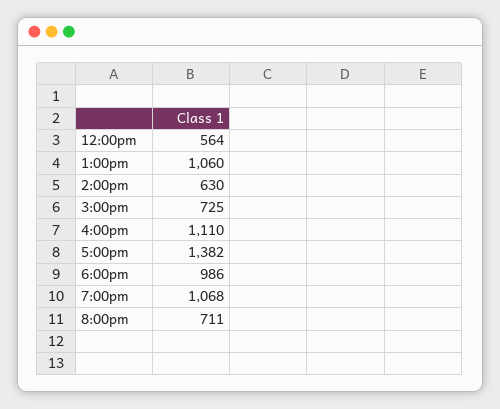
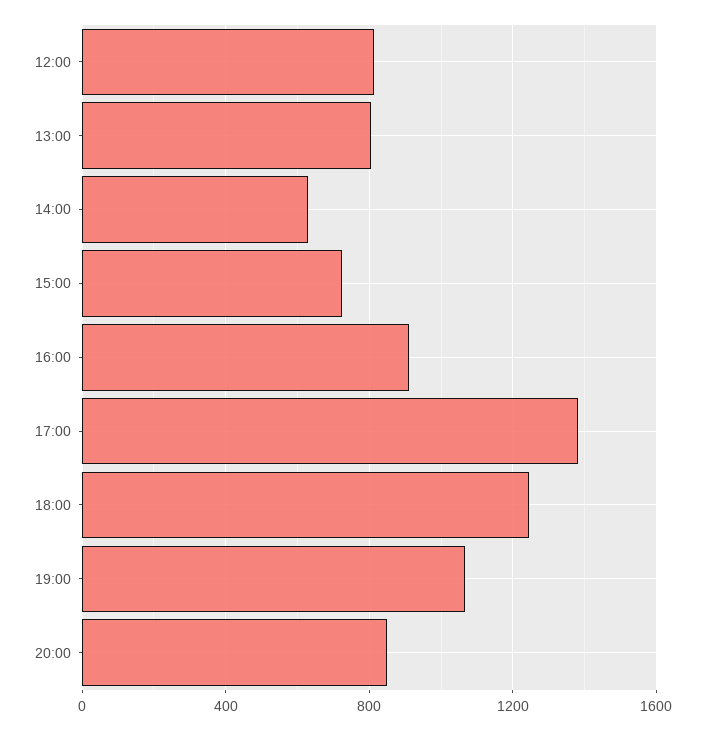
12:00pm: 564 -> 800
1:00pm: 1060 -> 800
4:00pm: 1110 -> 900
6:00pm: 986 -> 1250
8:00pm: 711 -> 850

